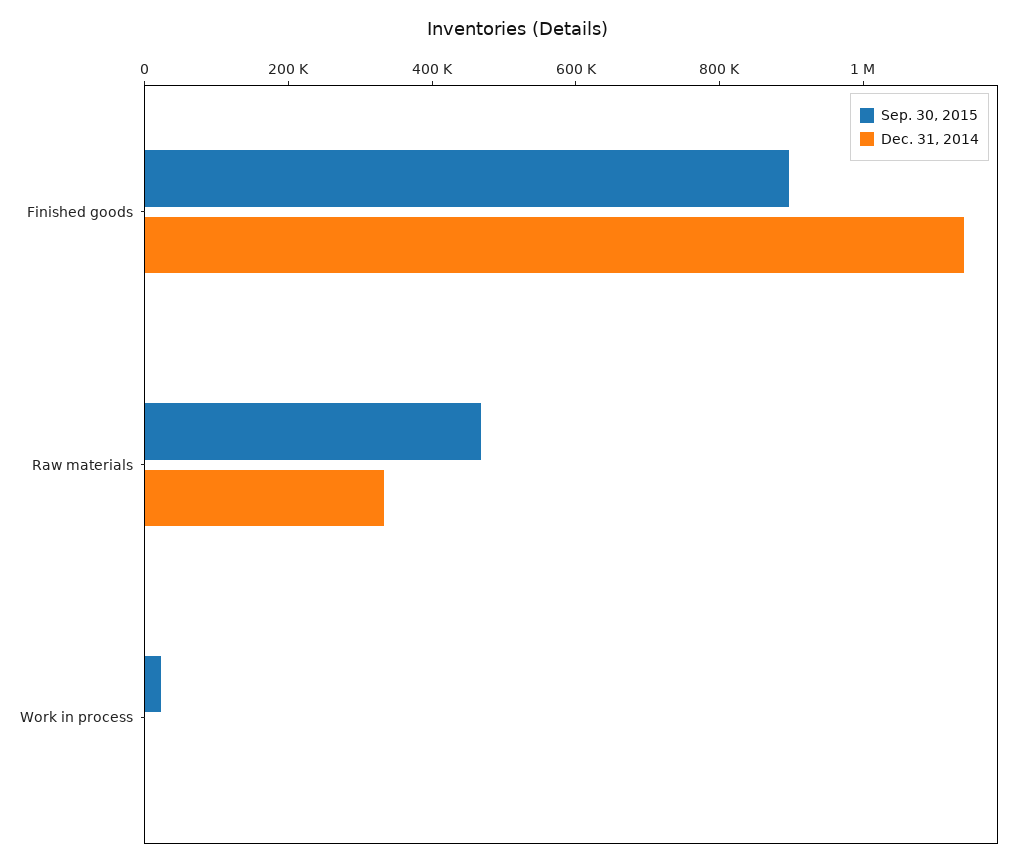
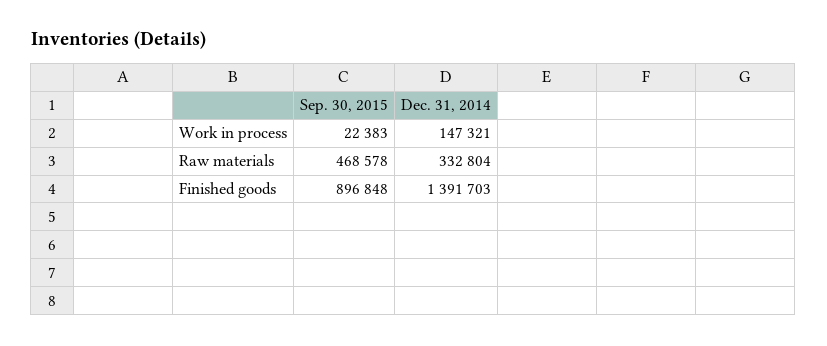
Dec. 31, 2014, Finished goods: 1150000 -> 1391703
Dec. 31, 2014, Work in process: 0 -> 147321

